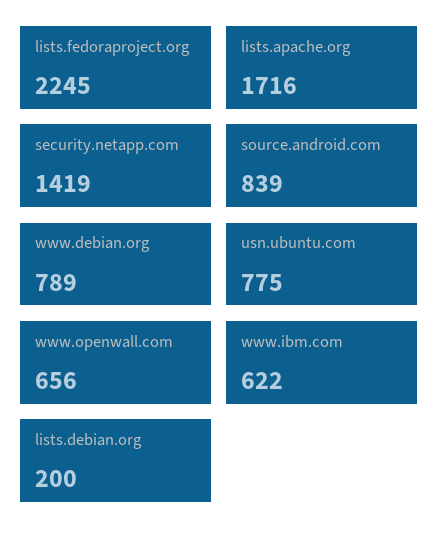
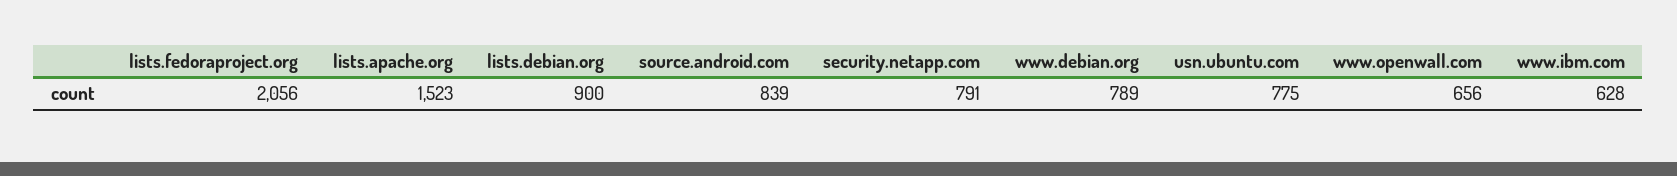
lists.fedoraproject.org: 2245 -> 2056
lists.apache.org: 1716 -> 1523
security.netapp.com: 1419 -> 791
www.ibm.com: 622 -> 628
lists.debian.org: 200 -> 900

